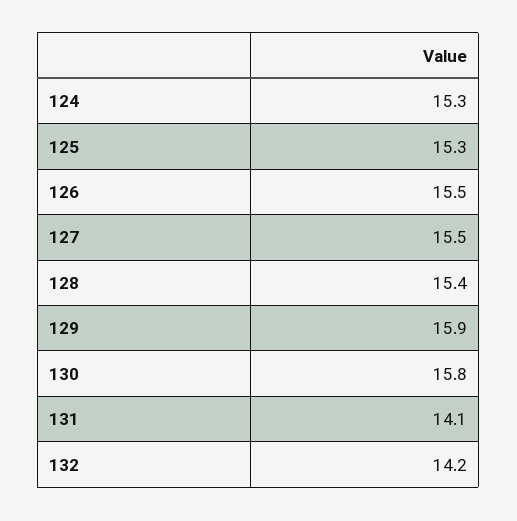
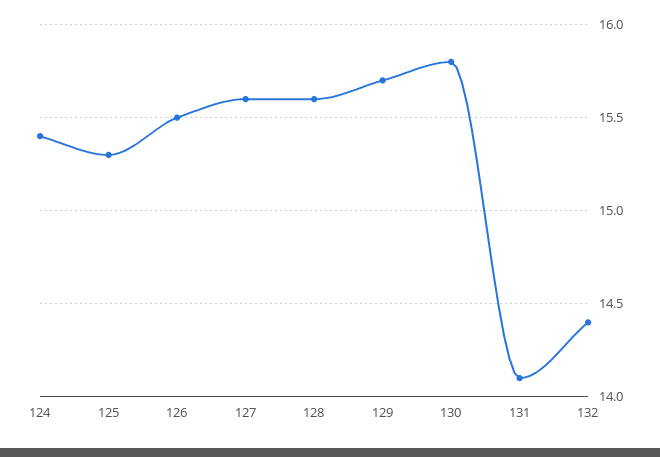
124: 15.3 -> 15.4
127: 15.5 -> 15.6
128: 15.4 -> 15.6
129: 15.9 -> 15.7
132: 14.2 -> 14.4

